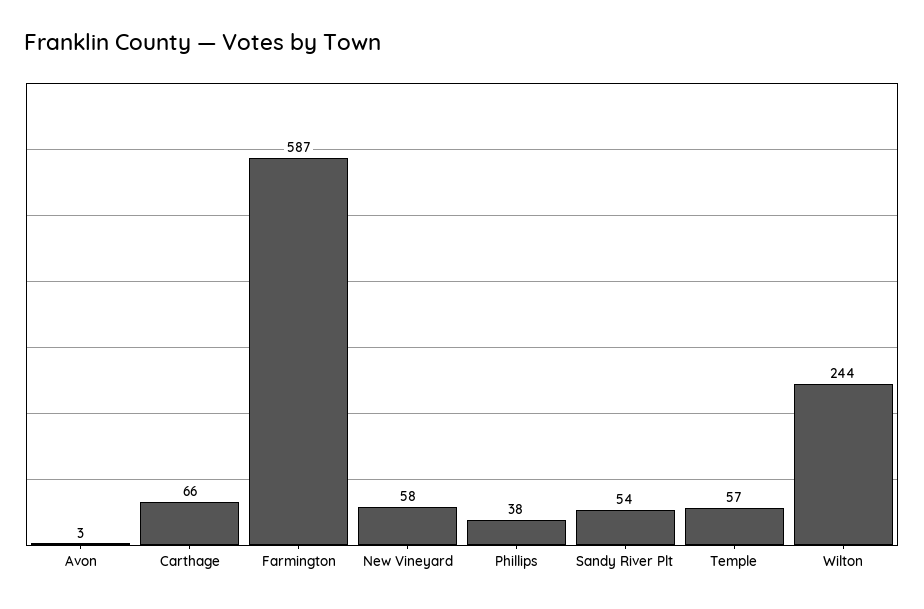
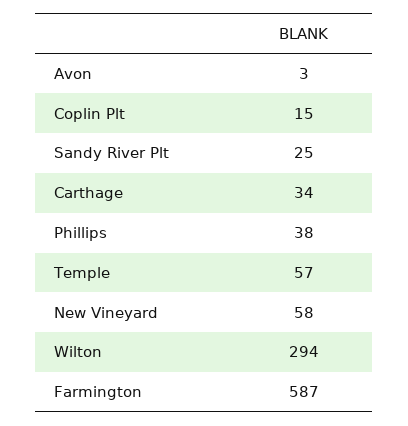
Carthage: 66 -> 34
Sandy River Plt: 54 -> 25
Wilton: 244 -> 294
Coplin Plt: none -> 15

